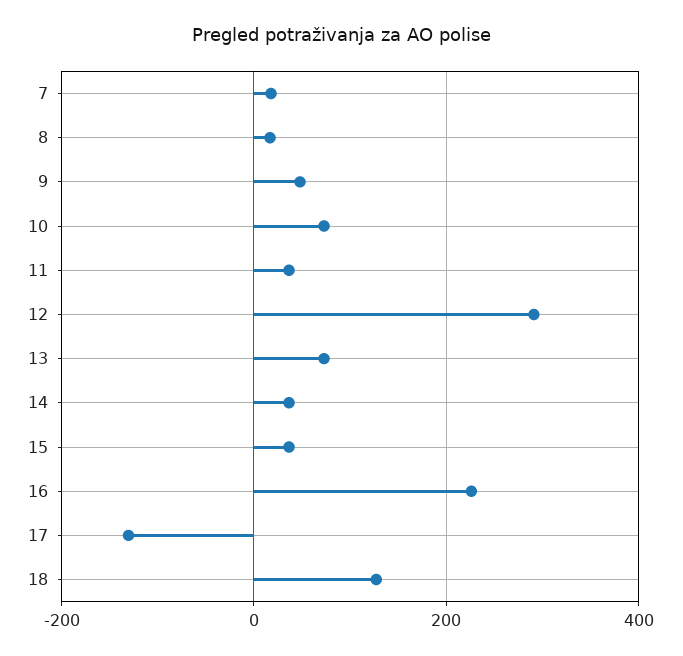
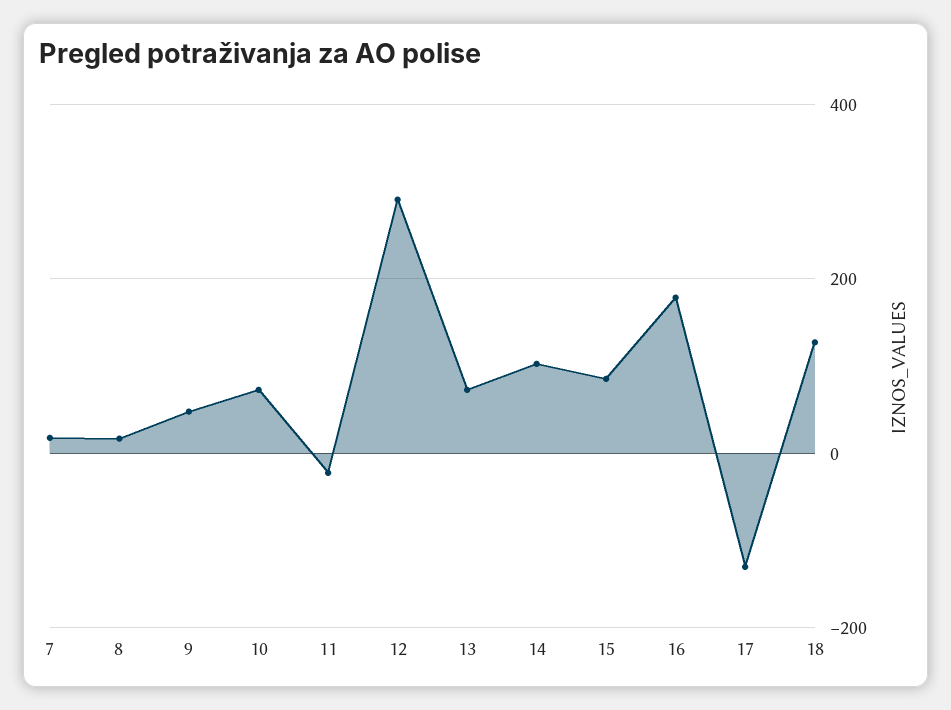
11: 40 -> -20
14: 40 -> 100
15: 40 -> 80
16: 220 -> 180

